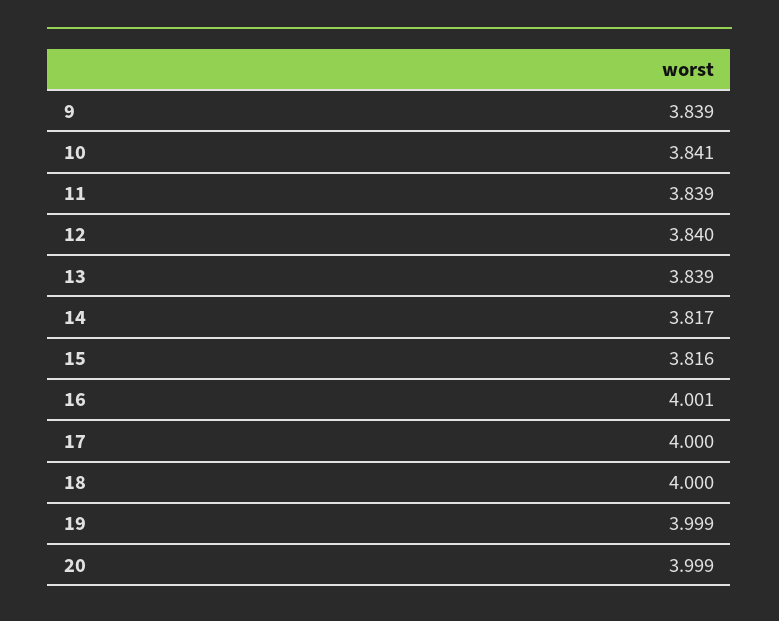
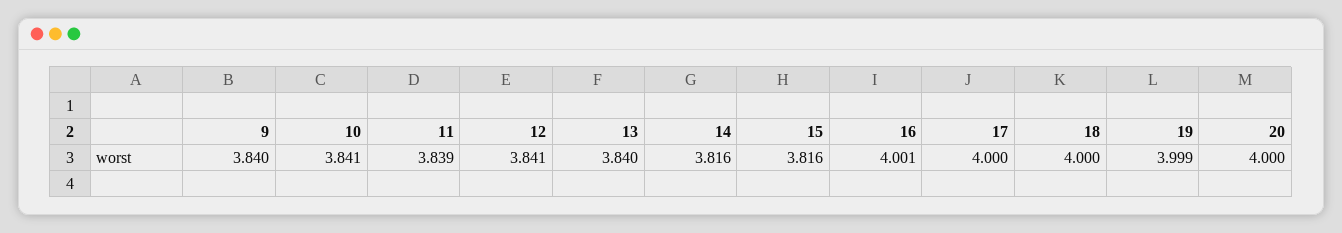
9: 3.839 -> 3.84
12: 3.84 -> 3.841
13: 3.839 -> 3.84
14: 3.817 -> 3.816
20: 3.999 -> 4

